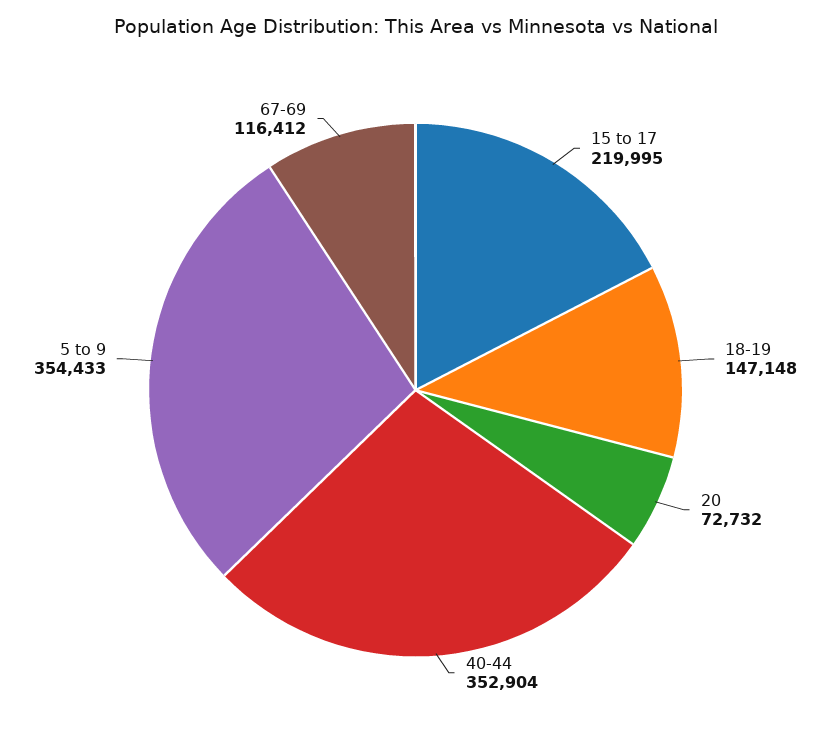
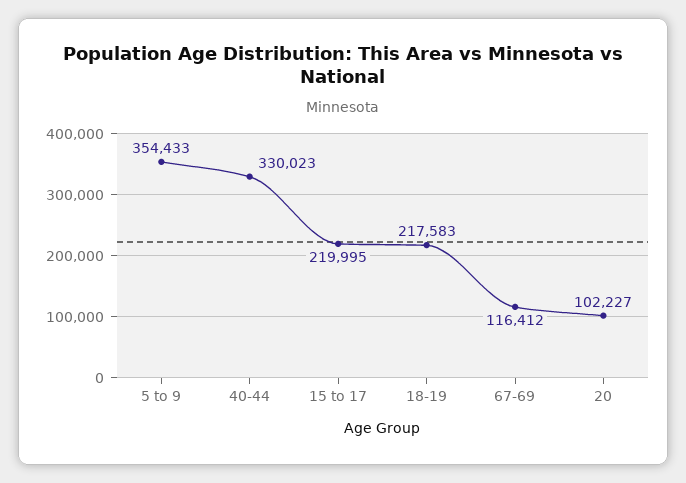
18-19: 147148 -> 217583
20: 72732 -> 102227
40-44: 352904 -> 330023

